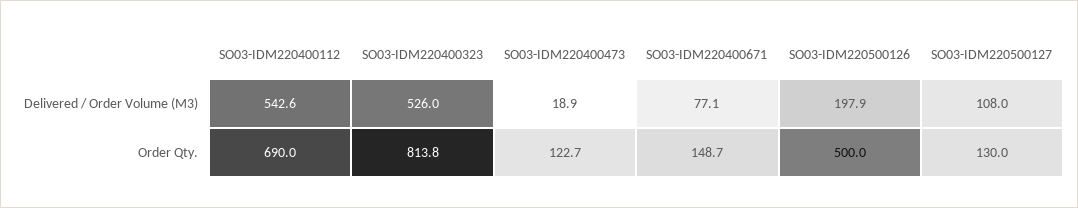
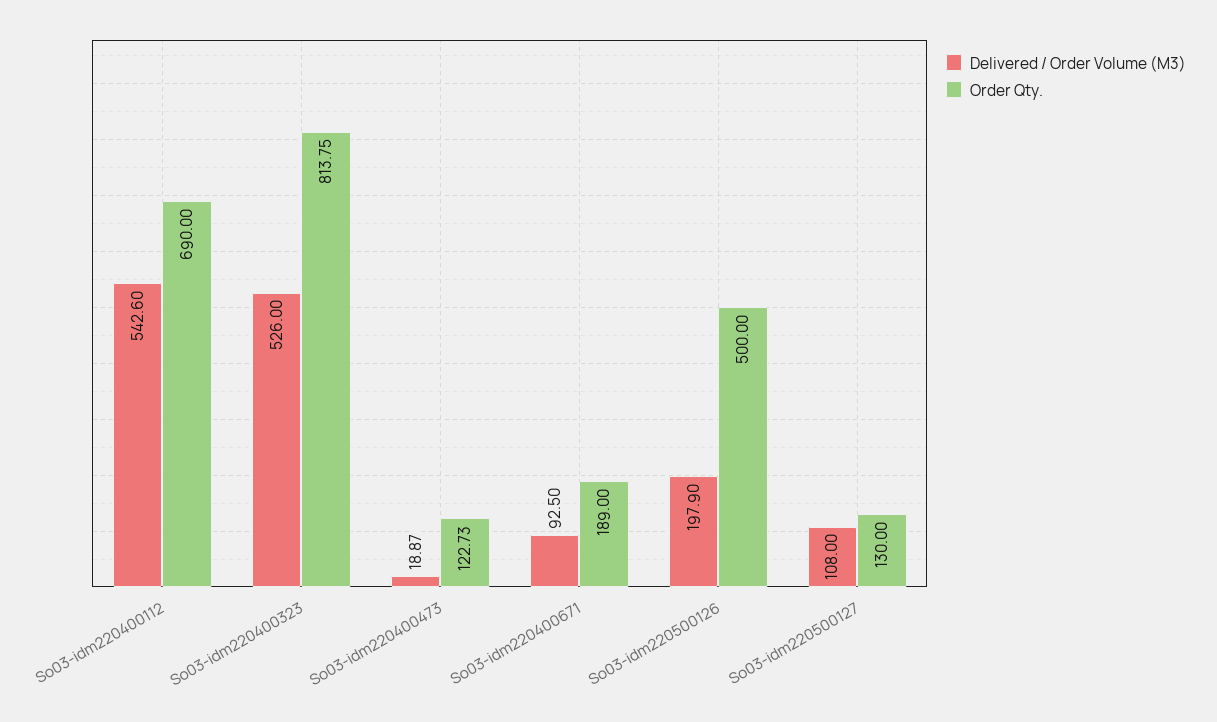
Delivered / Order Volume (M3), SO03-IDM220400671: 77.1 -> 92.5
Order Qty., SO03-IDM220400671: 148.7 -> 189

